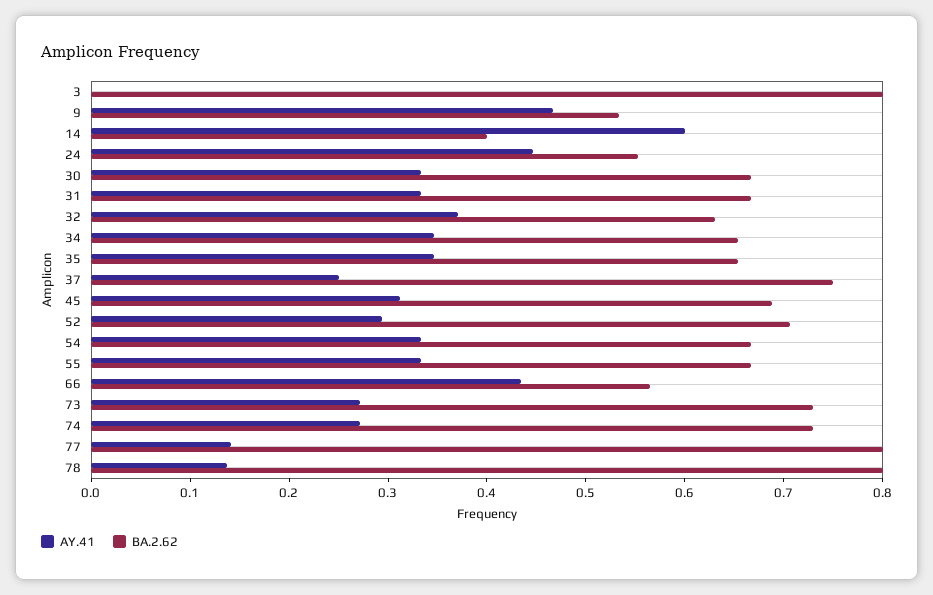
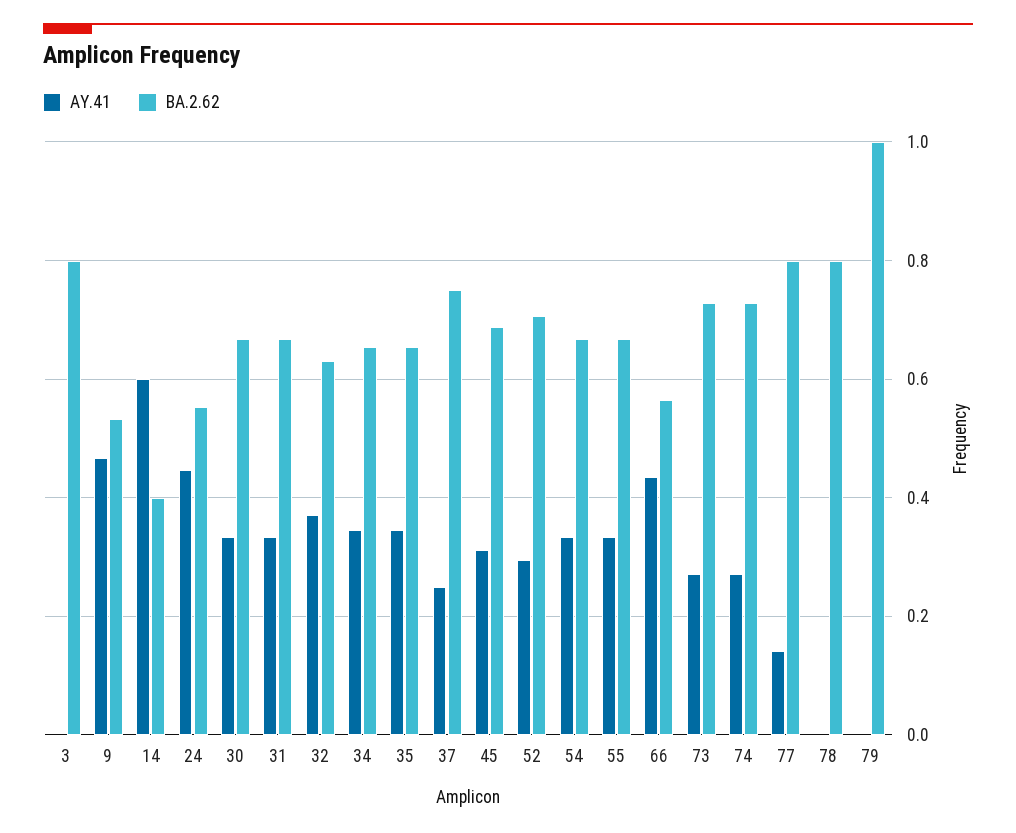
AY.41, 78: 0.14 -> 0
AY.41, 79: none -> 0
BA.2.62, 79: none -> 1

